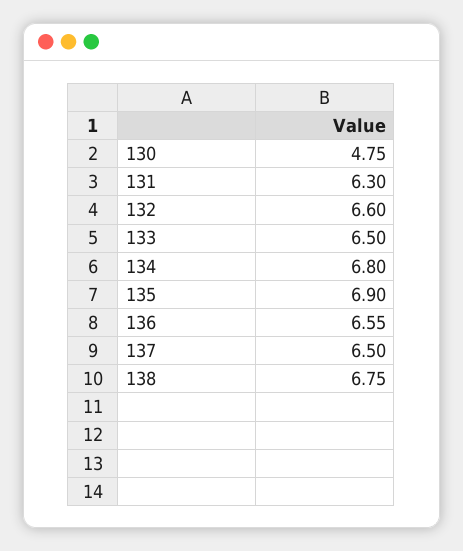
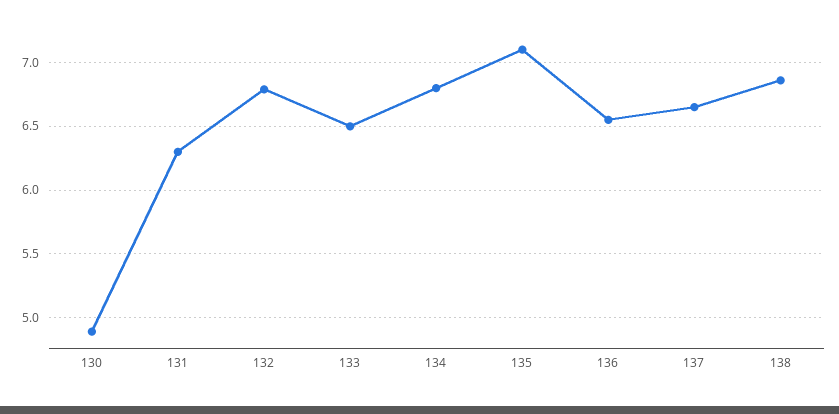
130: 4.75 -> 4.9
132: 6.6 -> 6.8
135: 6.9 -> 7.1
137: 6.5 -> 6.65
138: 6.75 -> 6.85

